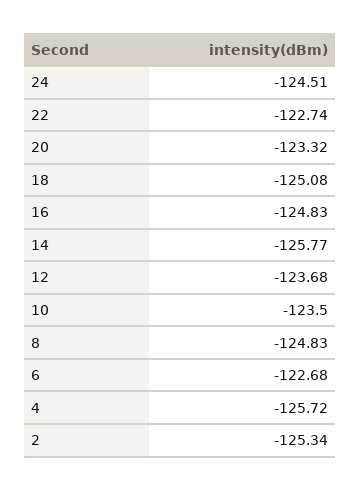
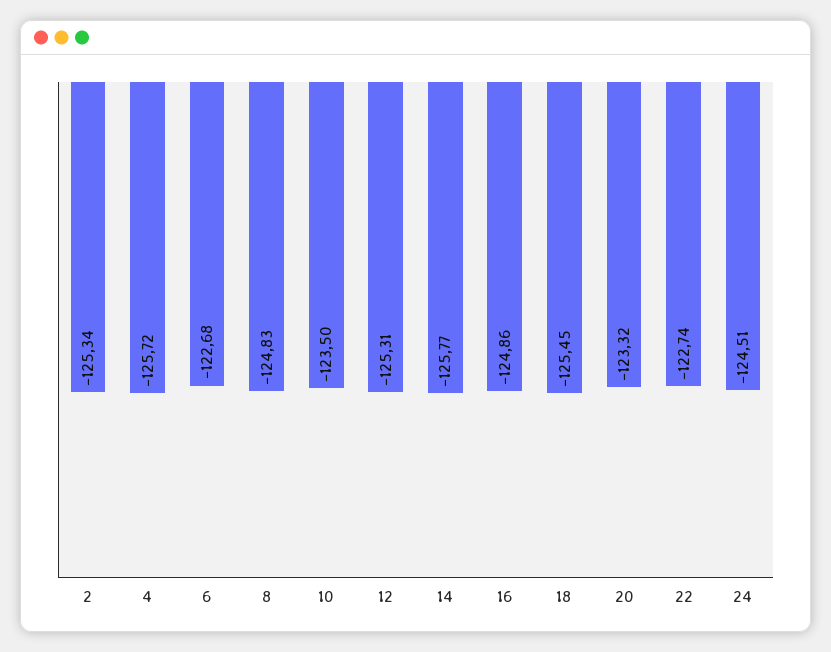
18: -125.08 -> -125.45
16: -124.83 -> -124.86
12: -123.68 -> -125.31

